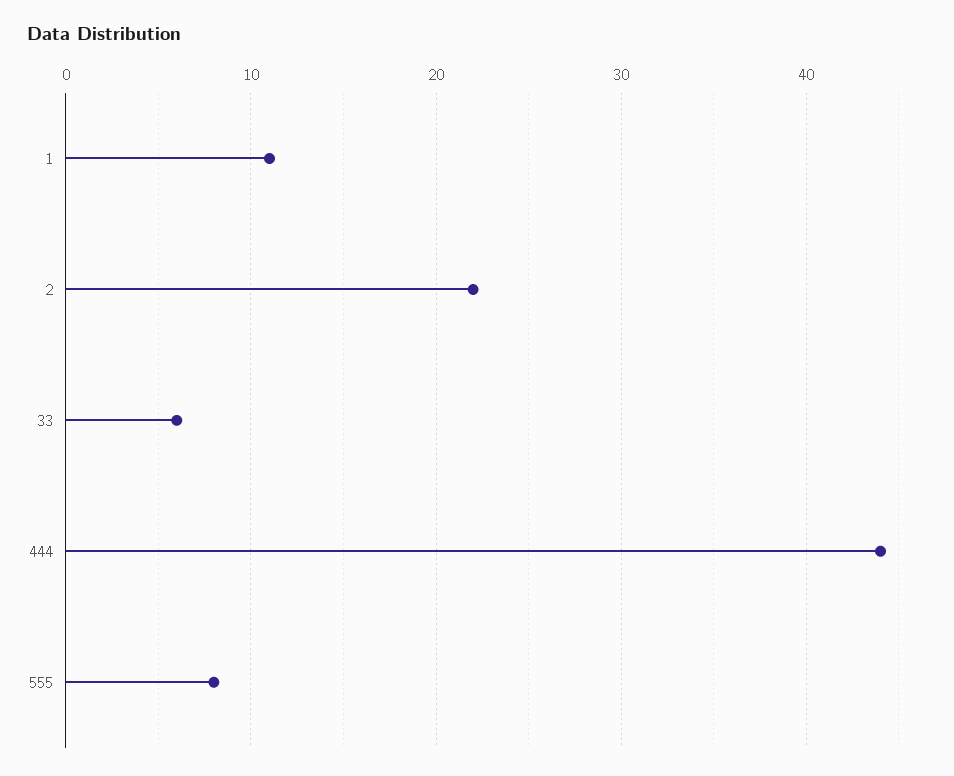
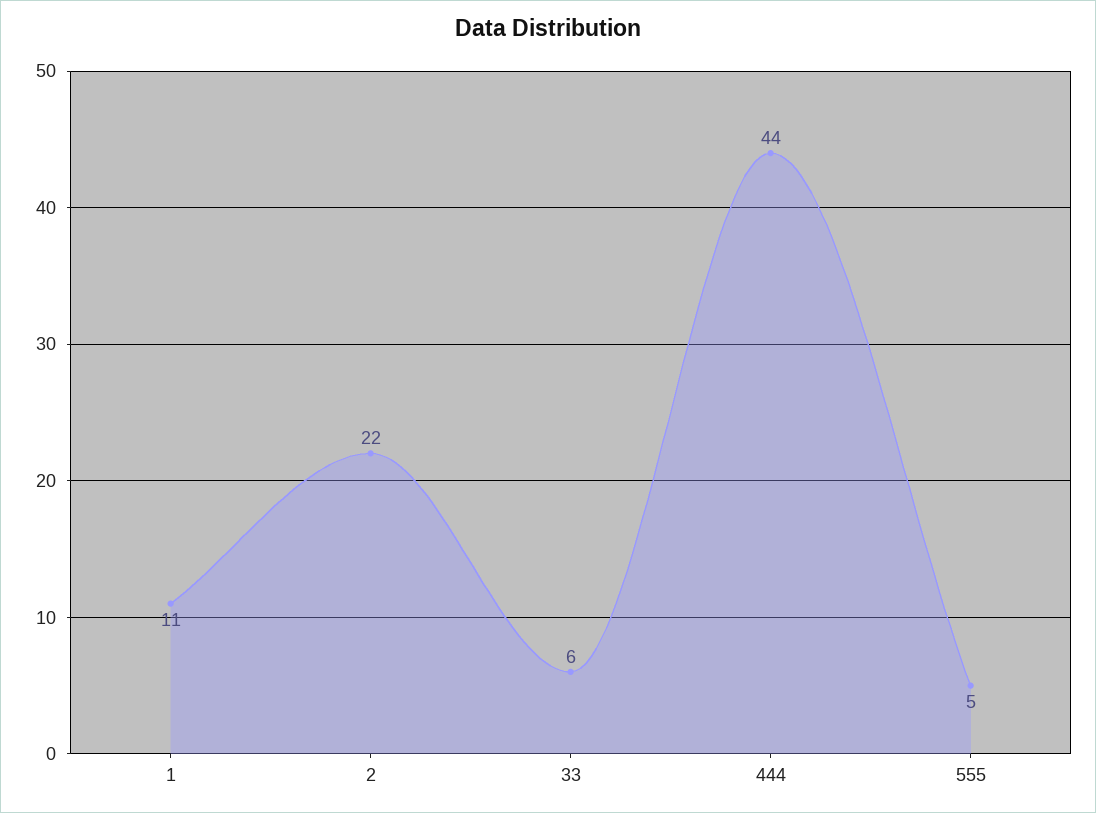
555: 8 -> 5

